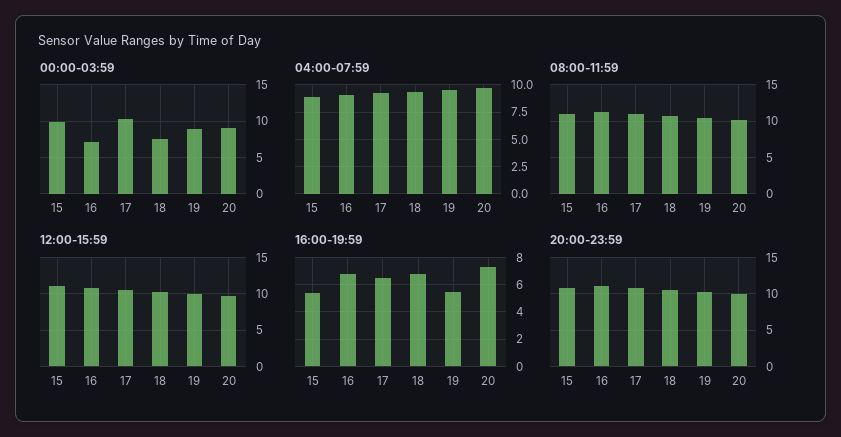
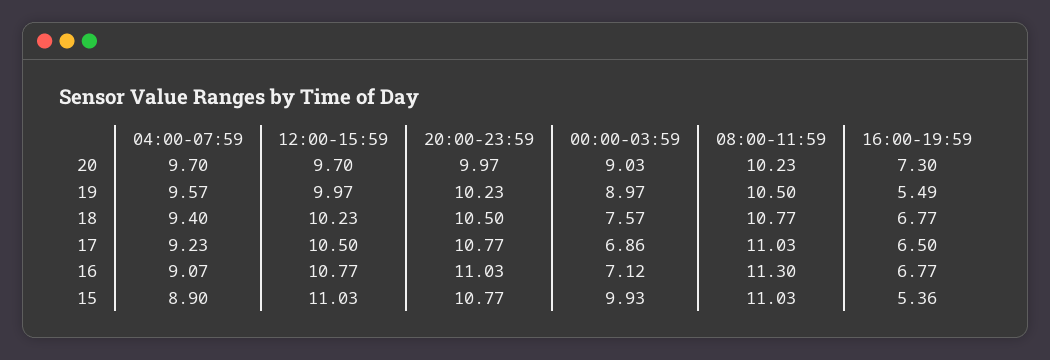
00:00-03:59, 17: 10 -> 6.86

